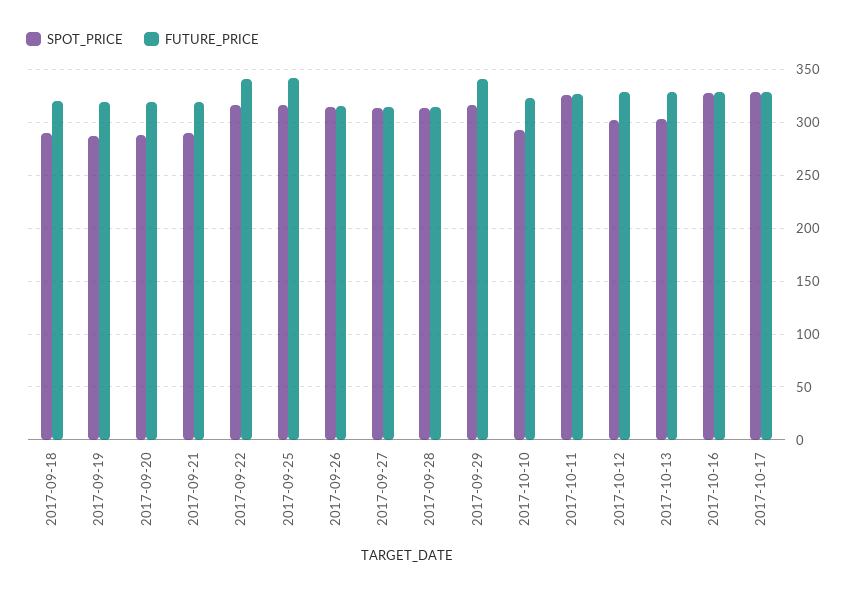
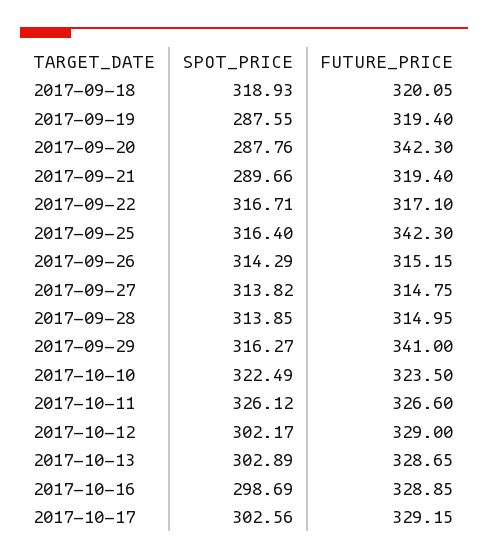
SPOT_PRICE, 2017-09-18: 290 -> 318.93
FUTURE_PRICE, 2017-09-20: 320 -> 342.3
FUTURE_PRICE, 2017-09-22: 340 -> 317.1
SPOT_PRICE, 2017-10-10: 290 -> 322.49
SPOT_PRICE, 2017-10-16: 330 -> 298.69
SPOT_PRICE, 2017-10-17: 330 -> 302.56

